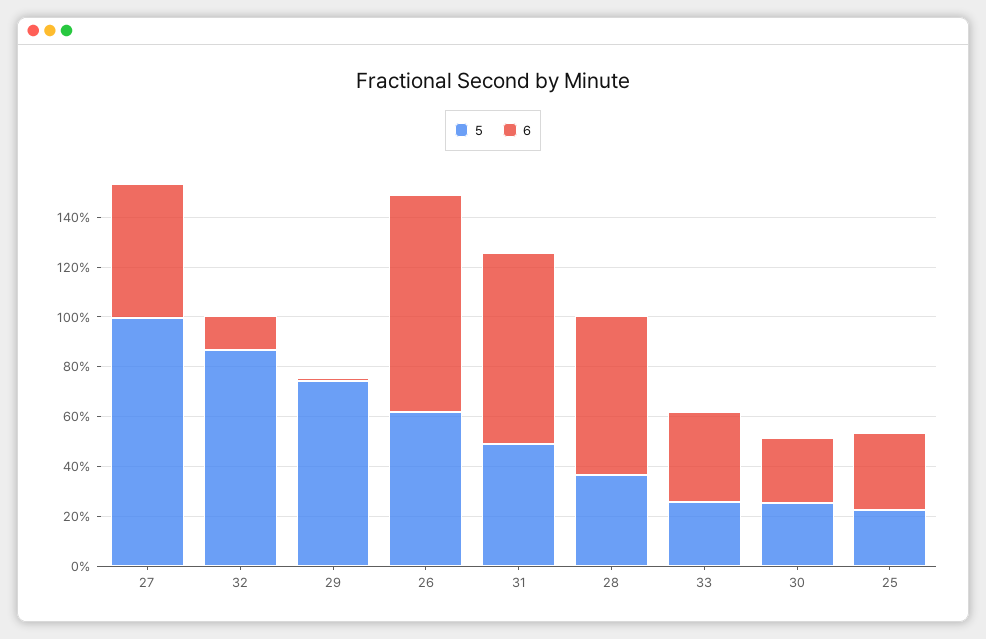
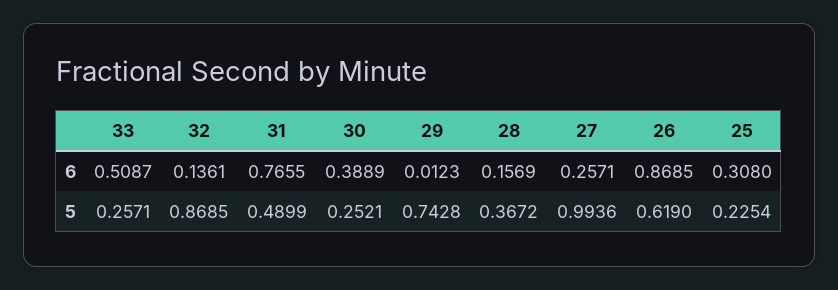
6, 27: 0.55 -> 0.2571
6, 28: 0.65 -> 0.1569
6, 33: 0.35 -> 0.5087
6, 30: 0.25 -> 0.3889

